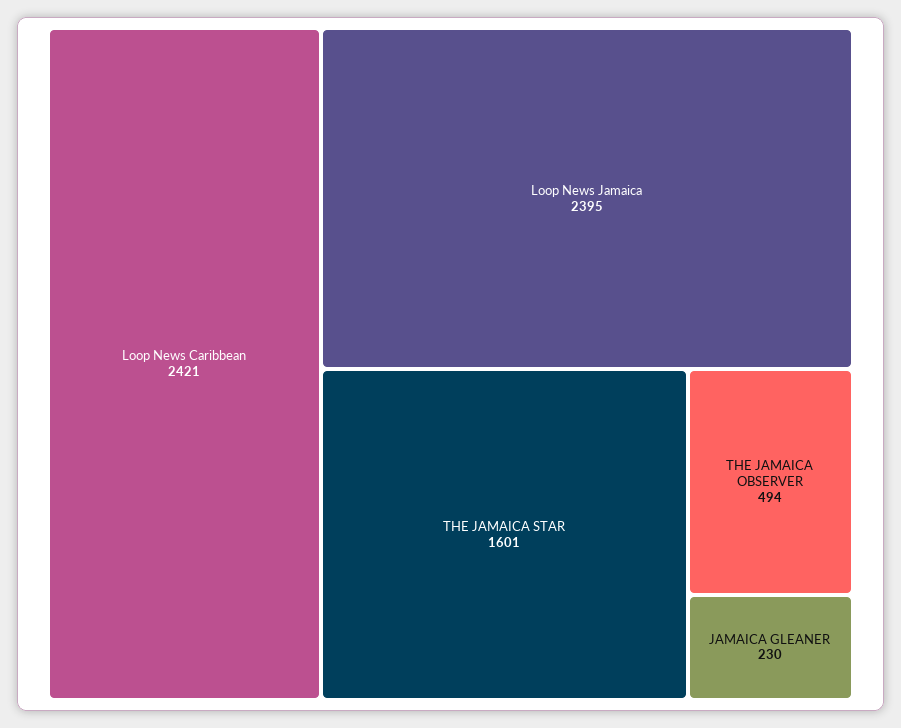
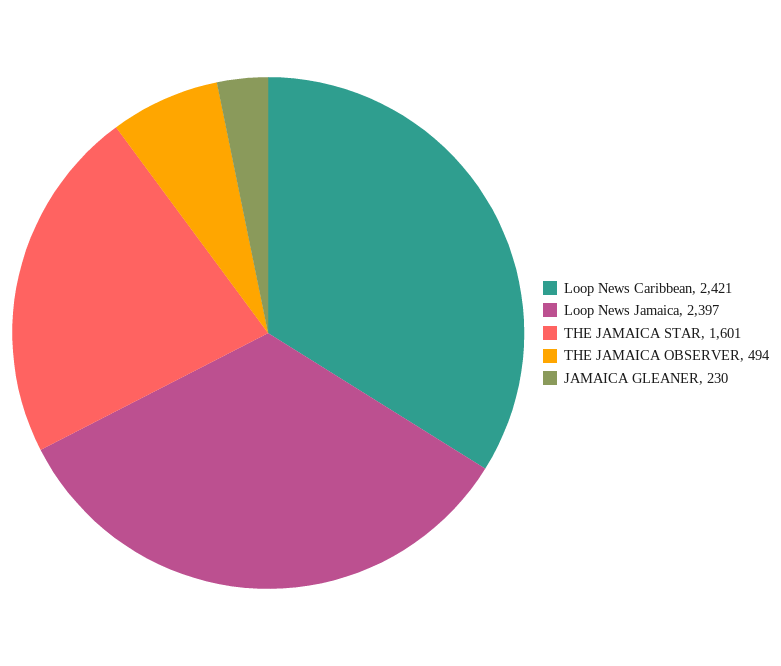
Loop News Jamaica: 2395 -> 2397

